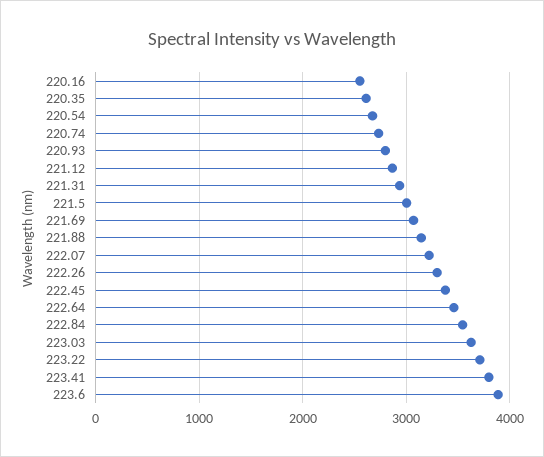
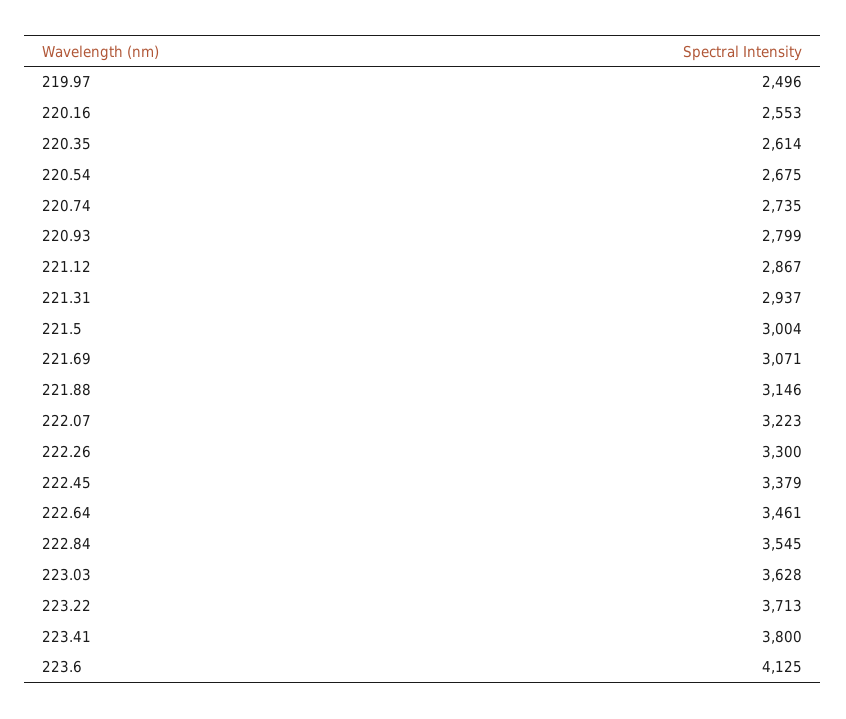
223.6: 3900 -> 4125
219.97: none -> 2496

